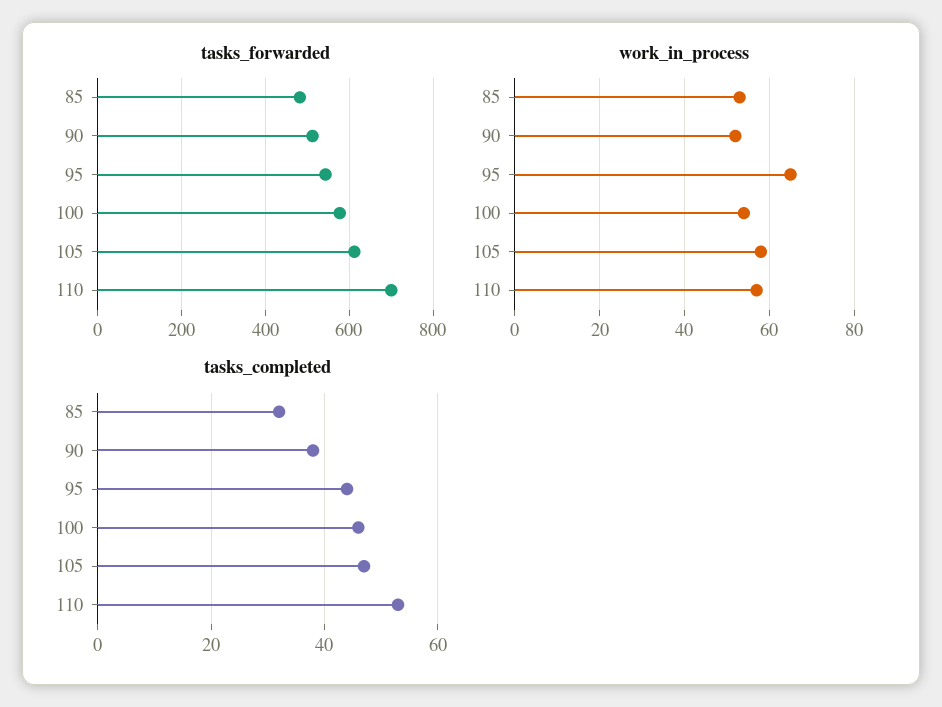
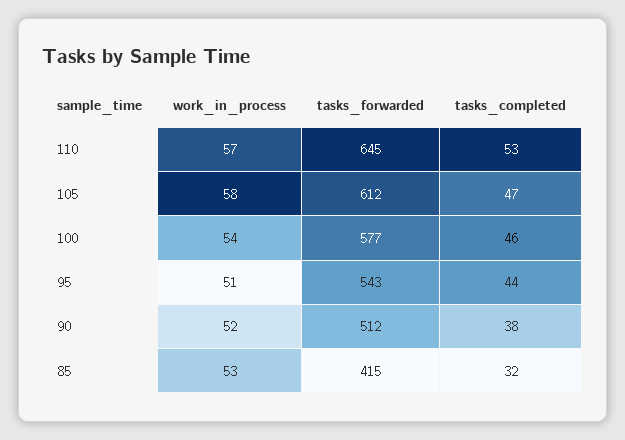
tasks_forwarded, 85: 480 -> 415
tasks_forwarded, 110: 700 -> 645
work_in_process, 95: 65 -> 51

